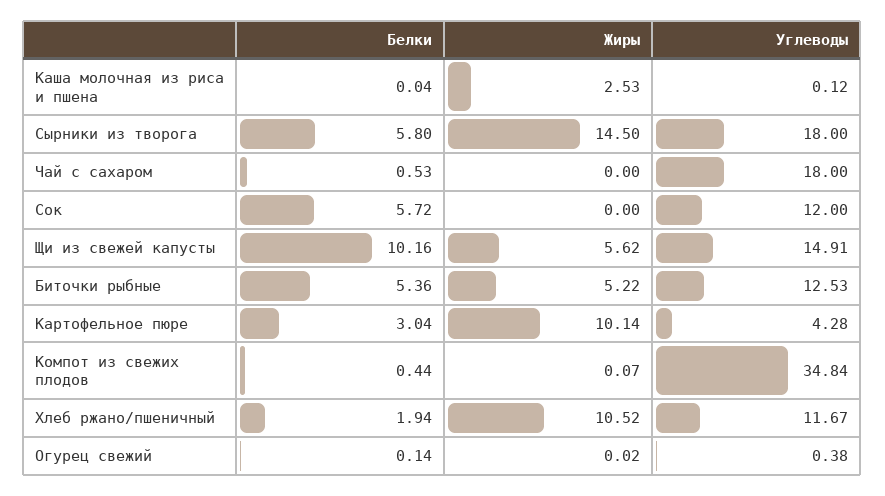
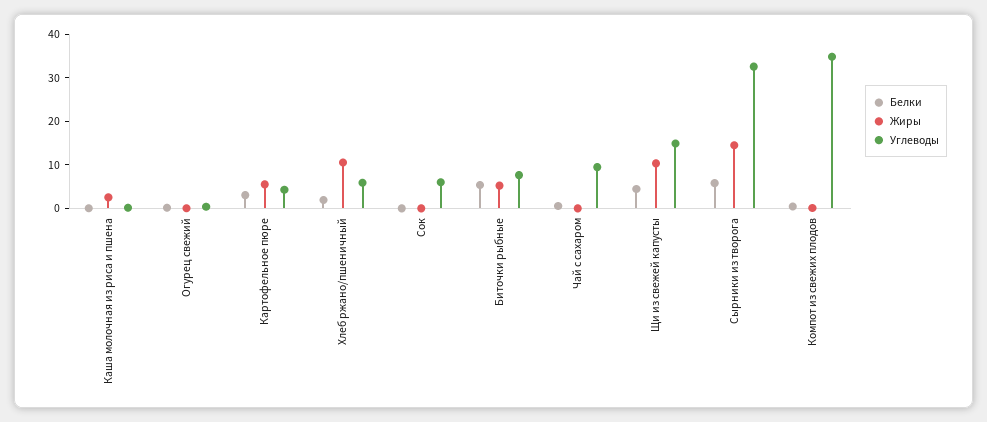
Углеводы, Сырники из творога: 18 -> 32
Углеводы, Чай с сахаром: 18 -> 10
Белки, Сок: 5.72 -> 0
Углеводы, Сок: 12 -> 6
Белки, Щи из свежей капусты: 10.16 -> 4
Жиры, Щи из свежей капусты: 5.62 -> 10
Углеводы, Биточки рыбные: 12.53 -> 8
Жиры, Картофельное пюре: 10.14 -> 6
Углеводы, Хлеб ржано/пшеничный: 11.67 -> 6

